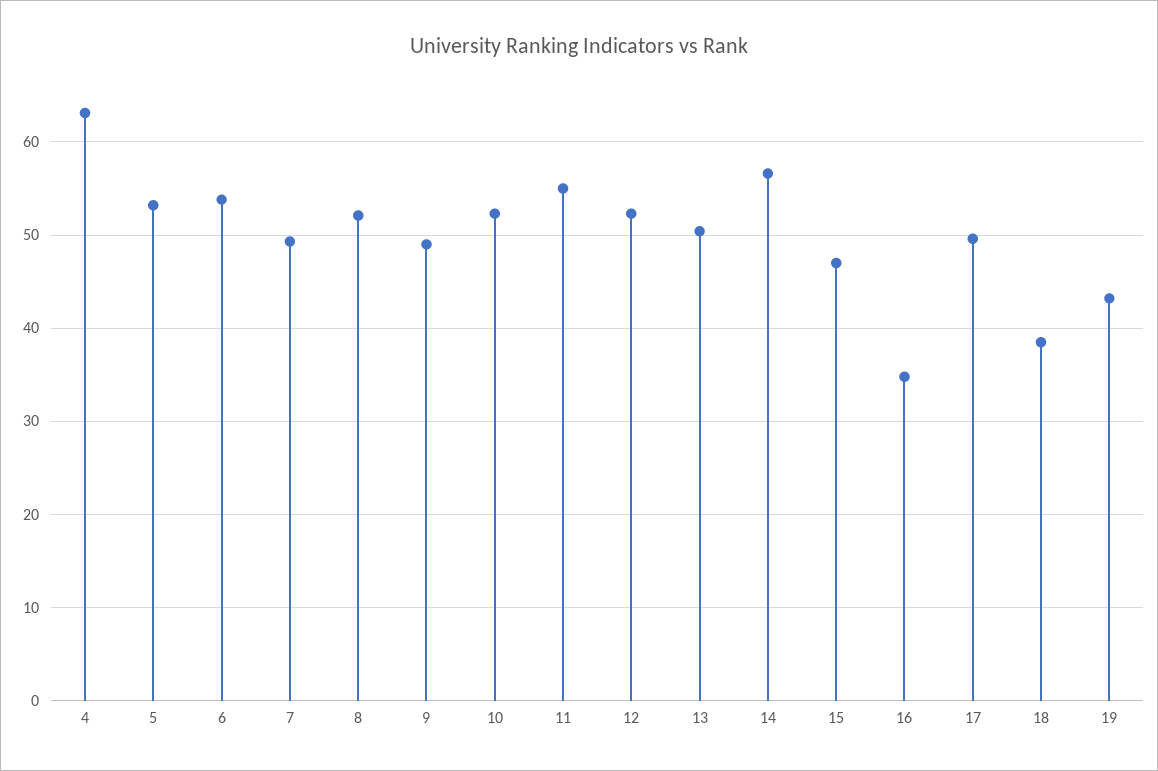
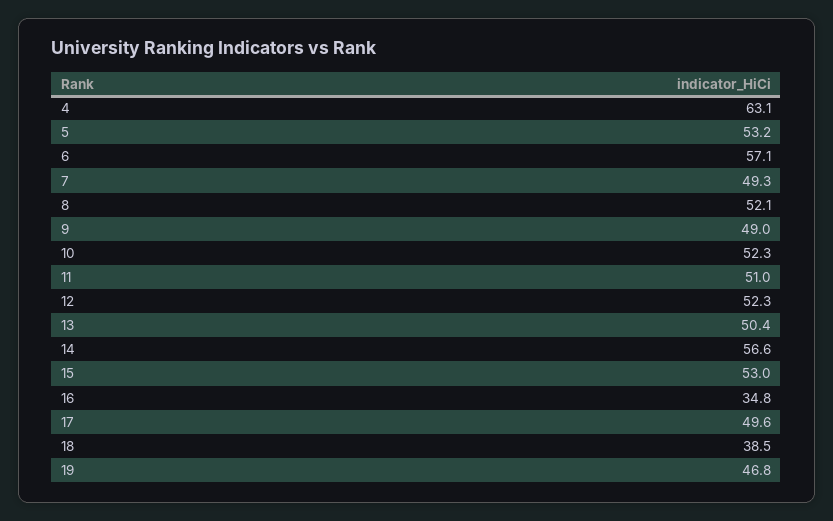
6: 54 -> 57.1
11: 55 -> 51
15: 47 -> 53
19: 43 -> 46.8

